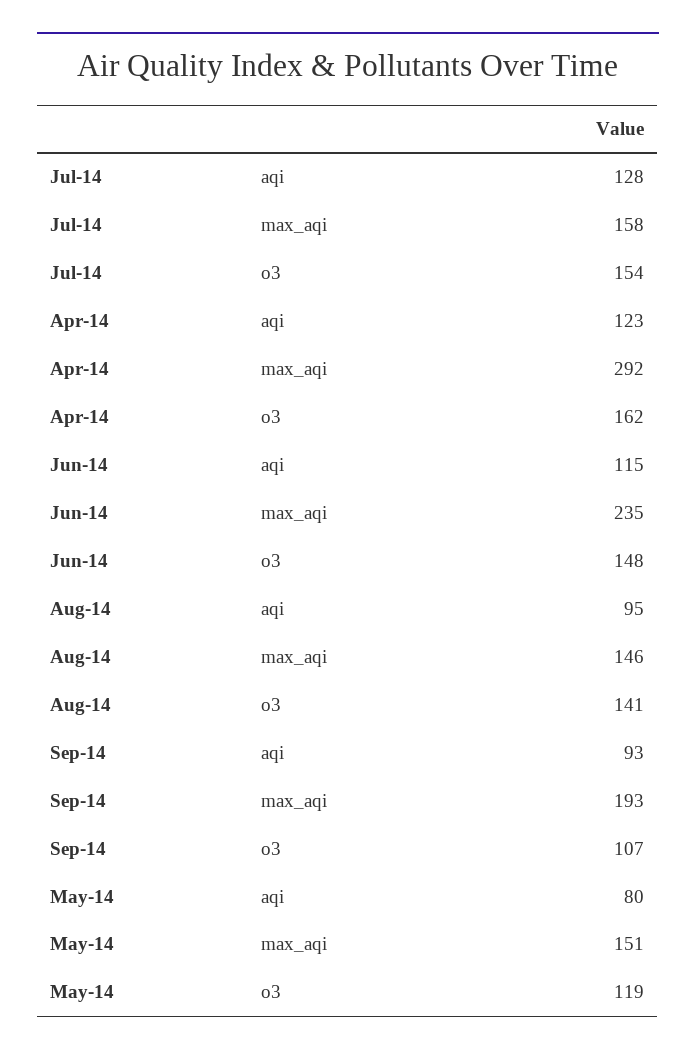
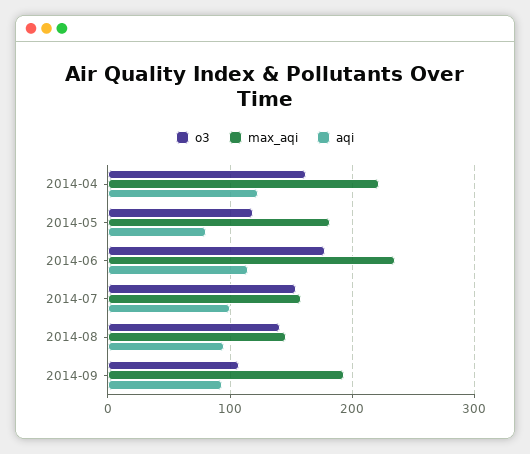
aqi, Jul-14: 128 -> 100
max_aqi, Apr-14: 292 -> 220
o3, Jun-14: 148 -> 180
max_aqi, May-14: 151 -> 180

